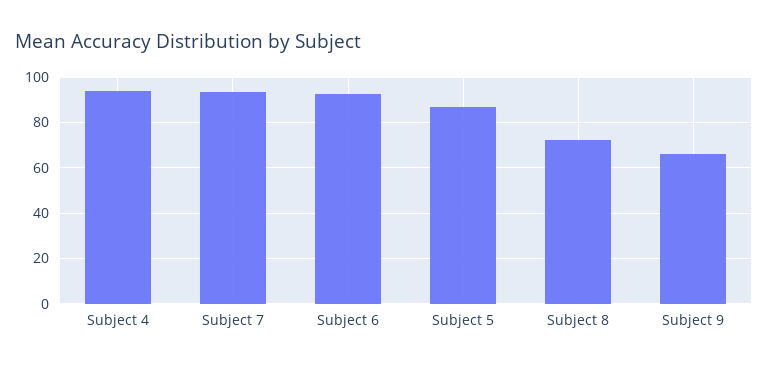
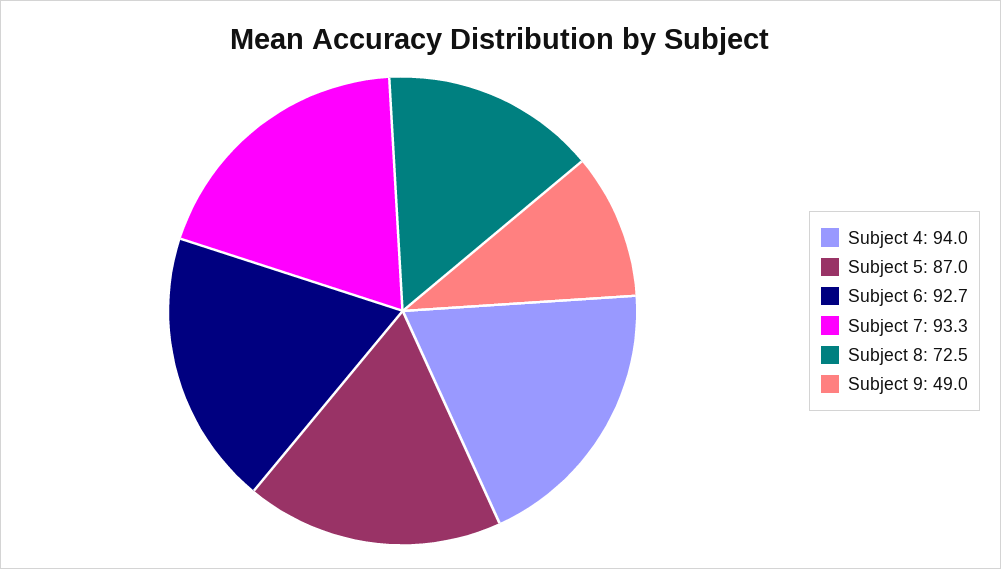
Subject 9: 65 -> 49

